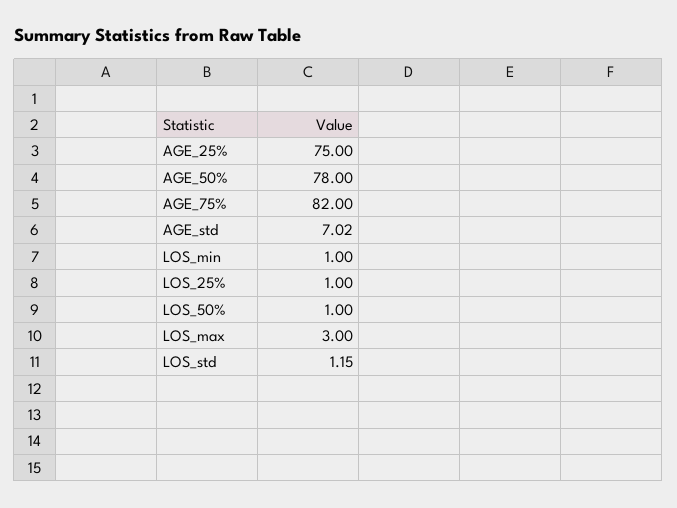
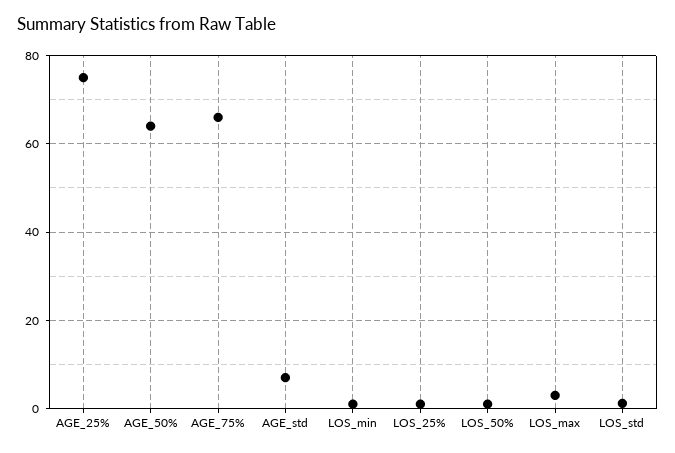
AGE_50%: 78 -> 64
AGE_75%: 82 -> 66

